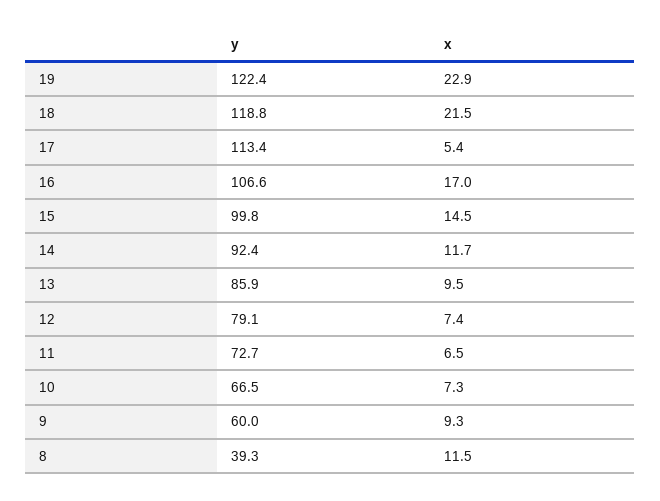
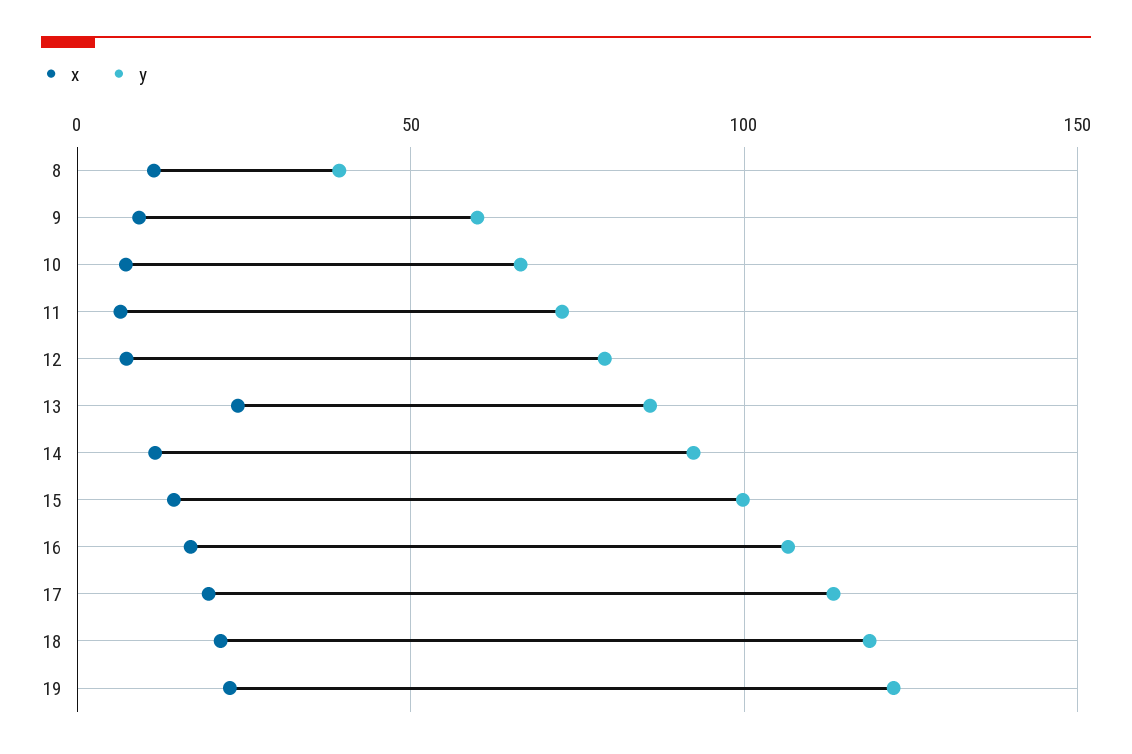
x, 17: 5.4 -> 20
x, 13: 9.5 -> 25

